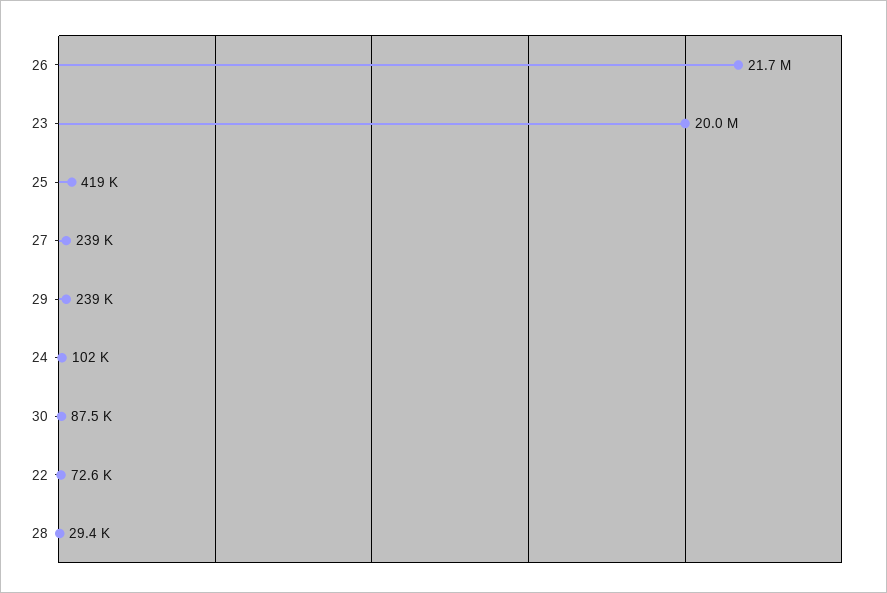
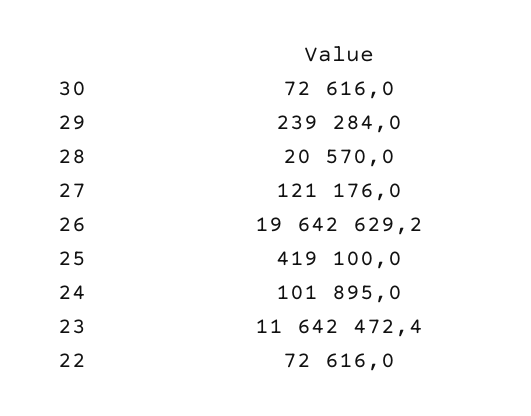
26: 21700000 -> 19642629.2
23: 20000000 -> 11642472.4
27: 239000 -> 121176
30: 87500 -> 72616
28: 29400 -> 20570

